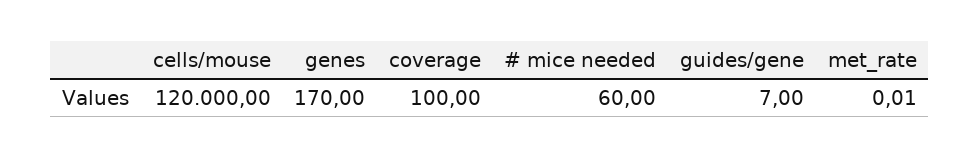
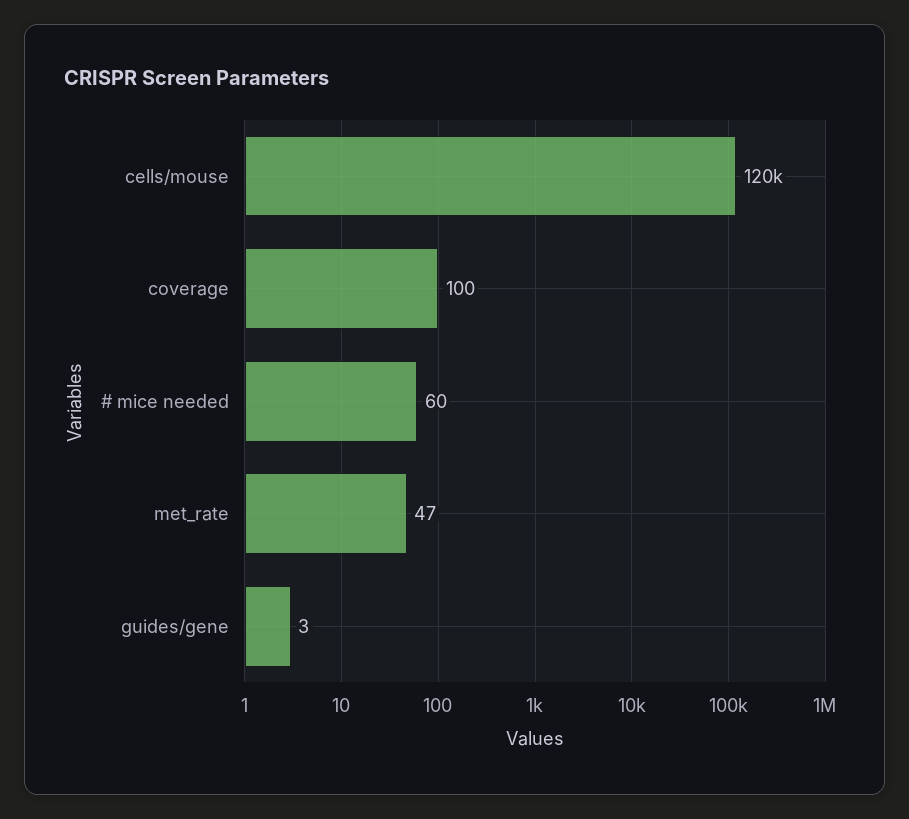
genes: 170 -> none
guides/gene: 7 -> 3
met_rate: 0.01 -> 47

